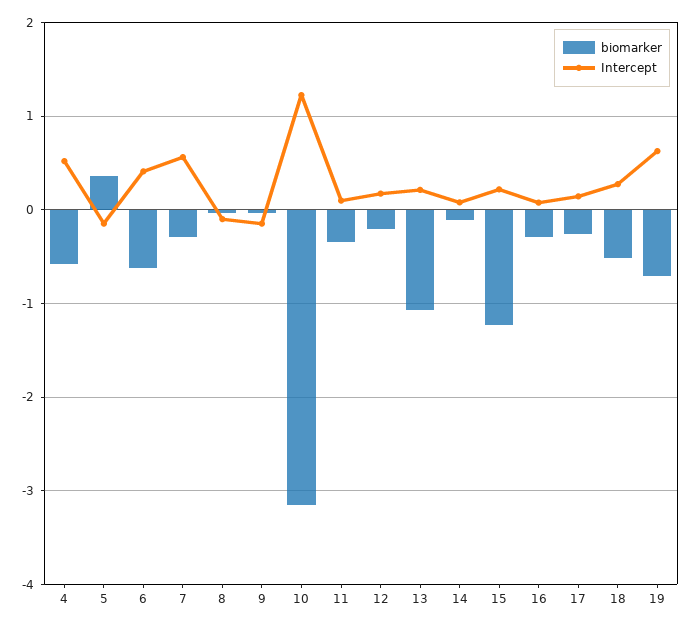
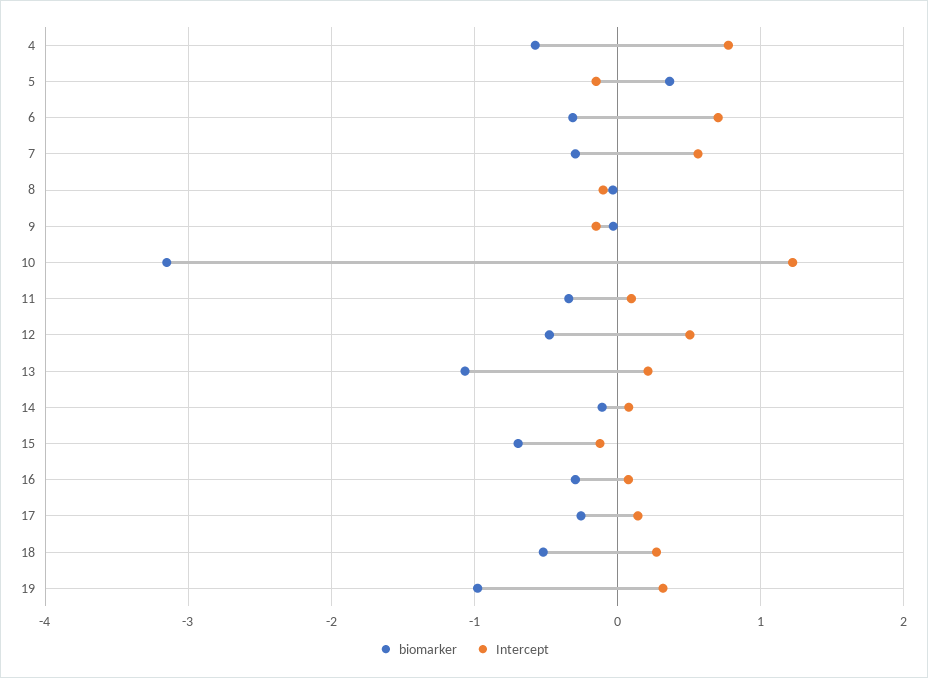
Intercept, 4: 0.5 -> 0.8
biomarker, 6: -0.6 -> -0.3
Intercept, 6: 0.4 -> 0.7
biomarker, 12: -0.2 -> -0.5
Intercept, 12: 0.2 -> 0.5
biomarker, 15: -1.2 -> -0.7
Intercept, 15: 0.2 -> -0.1
biomarker, 19: -0.7 -> -1
Intercept, 19: 0.6 -> 0.3

